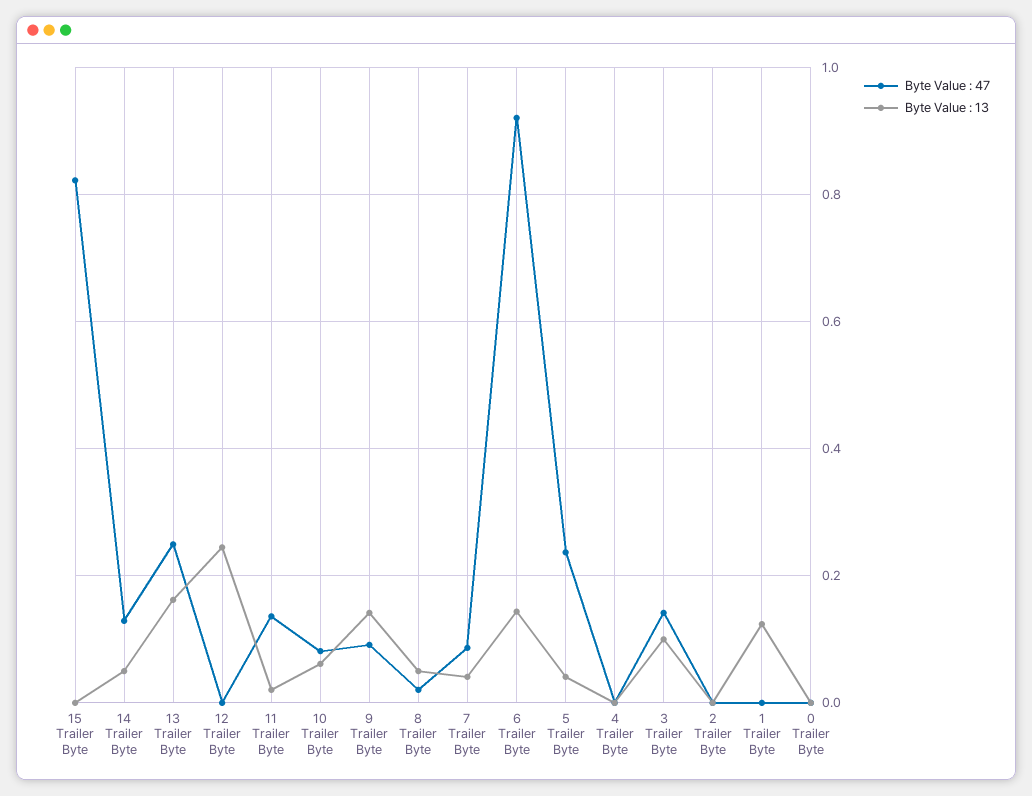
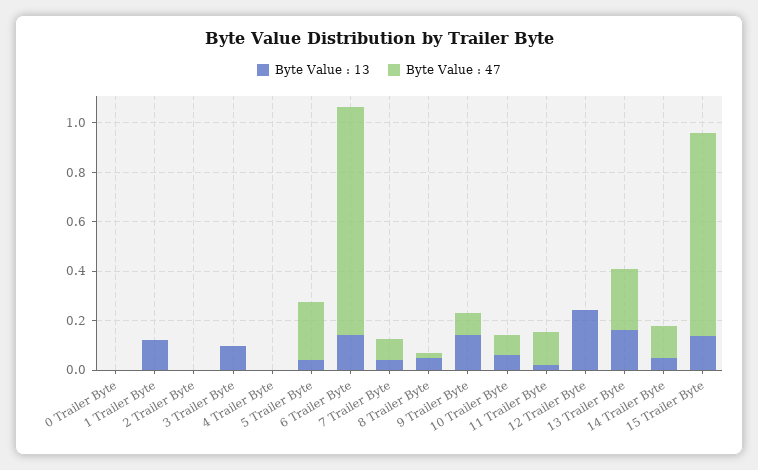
Byte Value : 13, 15 Trailer Byte: 0 -> 0.15
Byte Value : 47, 3 Trailer Byte: 0.14 -> 0

